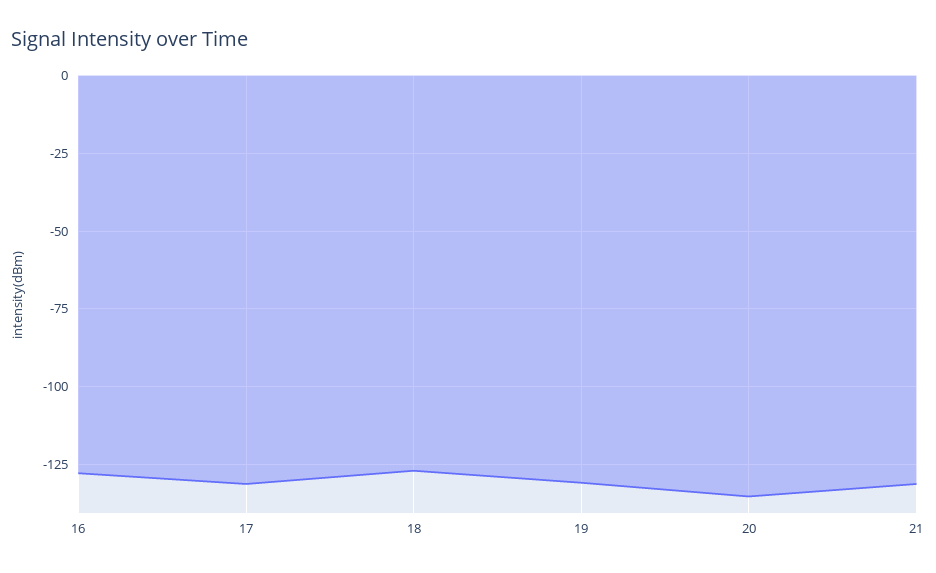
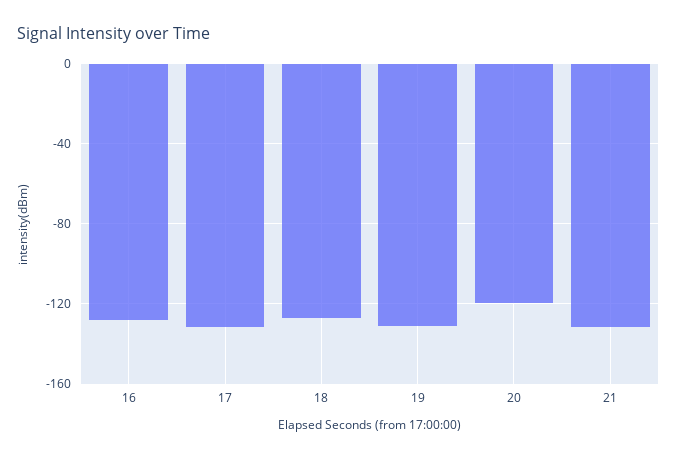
20: -135 -> -120

